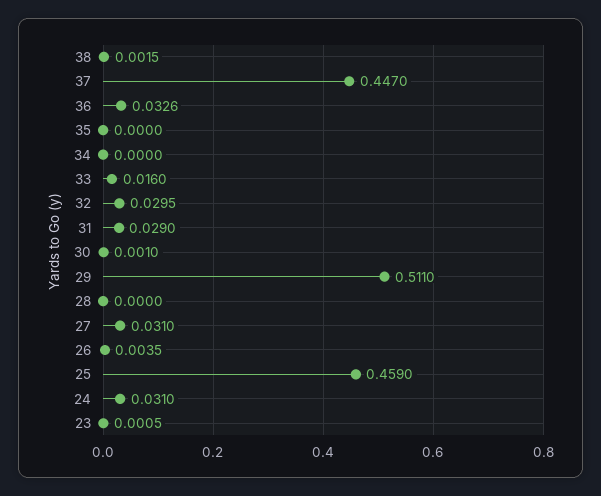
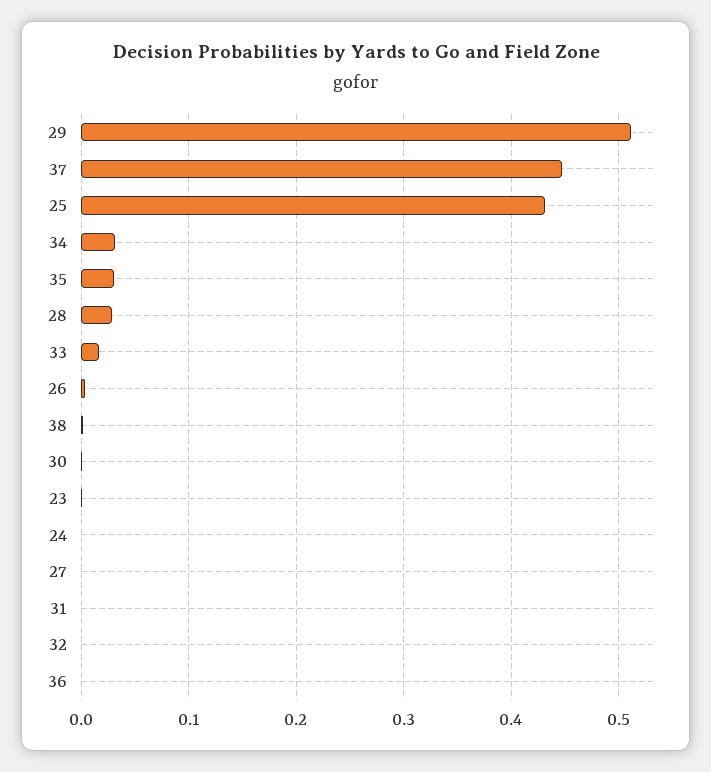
36: 0.0326 -> 0
35: 0 -> 0.03
34: 0 -> 0.03
32: 0.0295 -> 0
31: 0.029 -> 0
28: 0 -> 0.03
27: 0.031 -> 0
25: 0.459 -> 0.43
24: 0.031 -> 0

